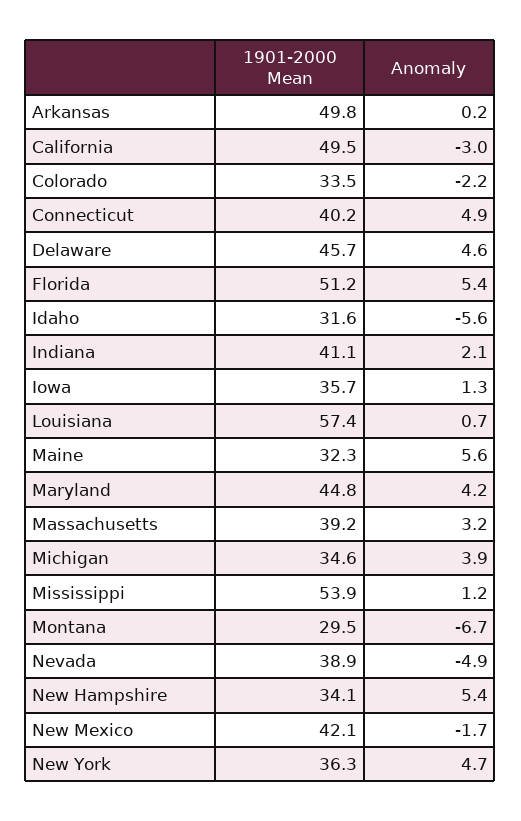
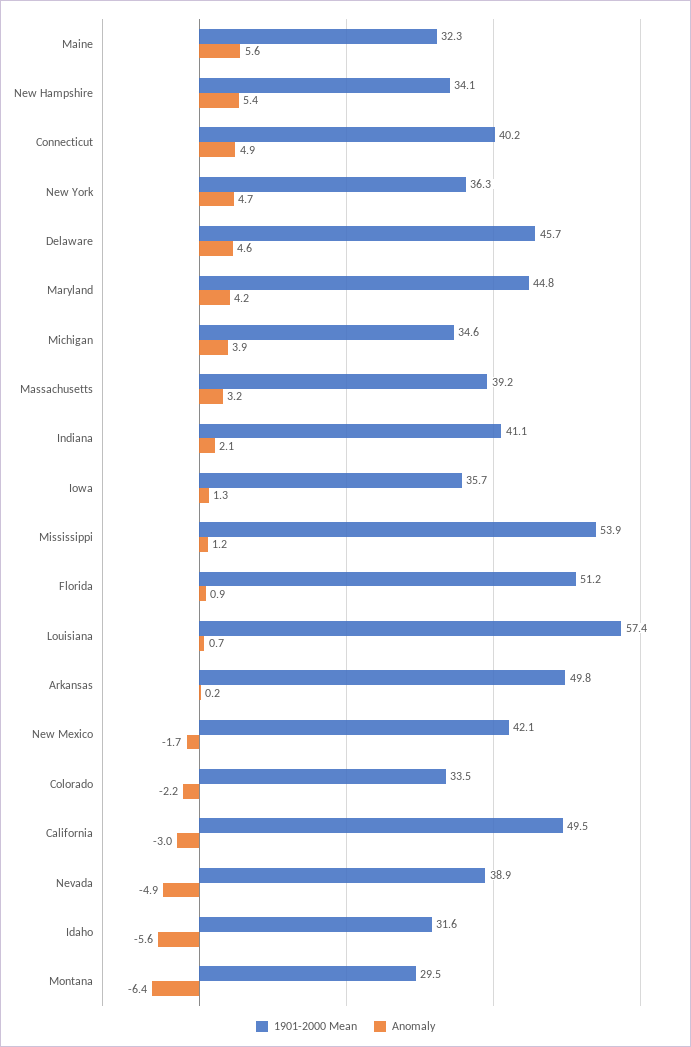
Anomaly, Florida: 5.4 -> 0.9
Anomaly, Montana: -6.7 -> -6.4

